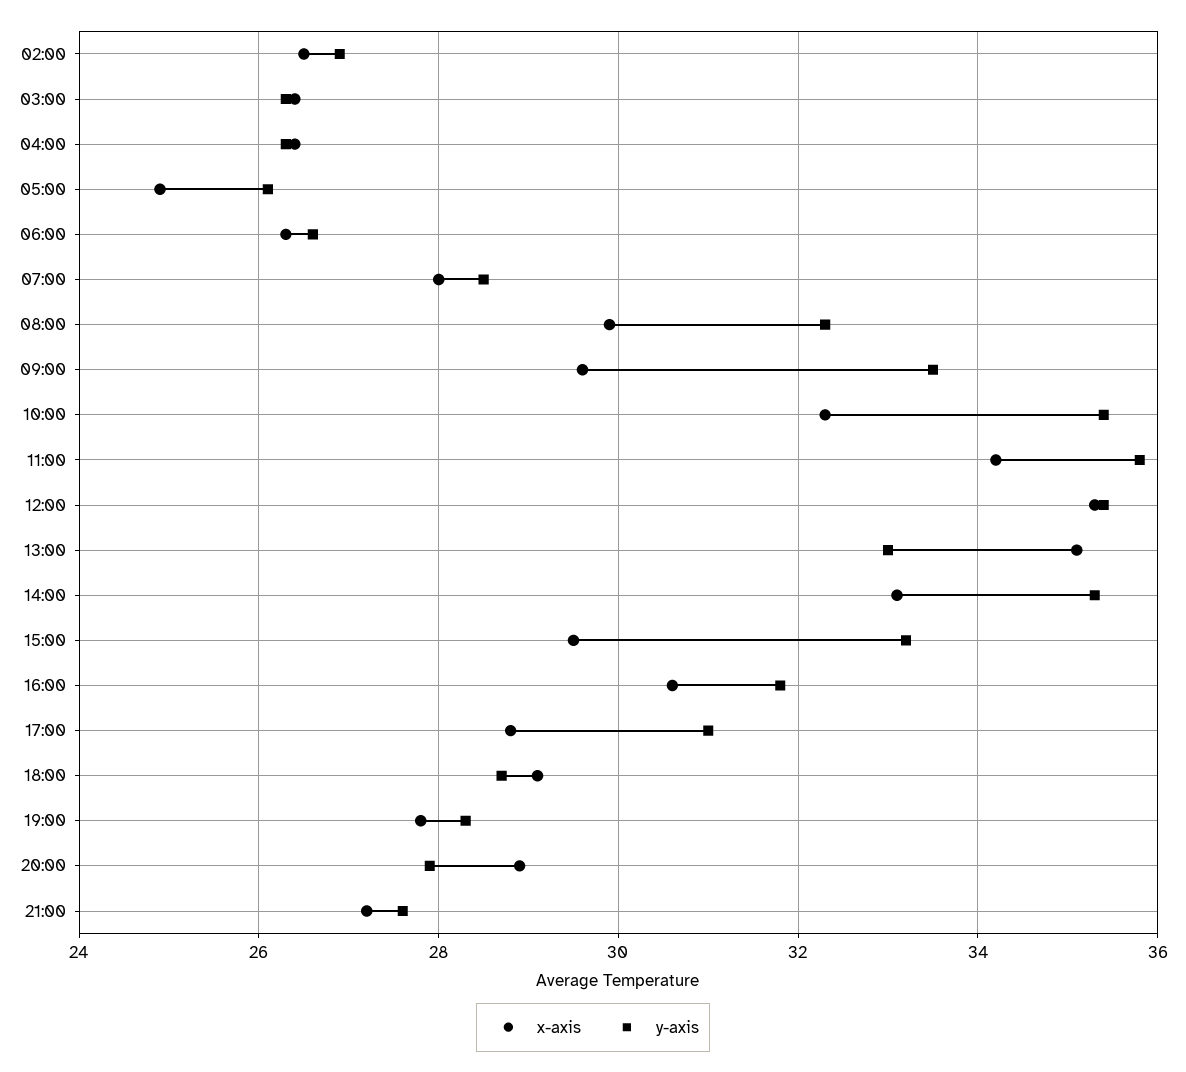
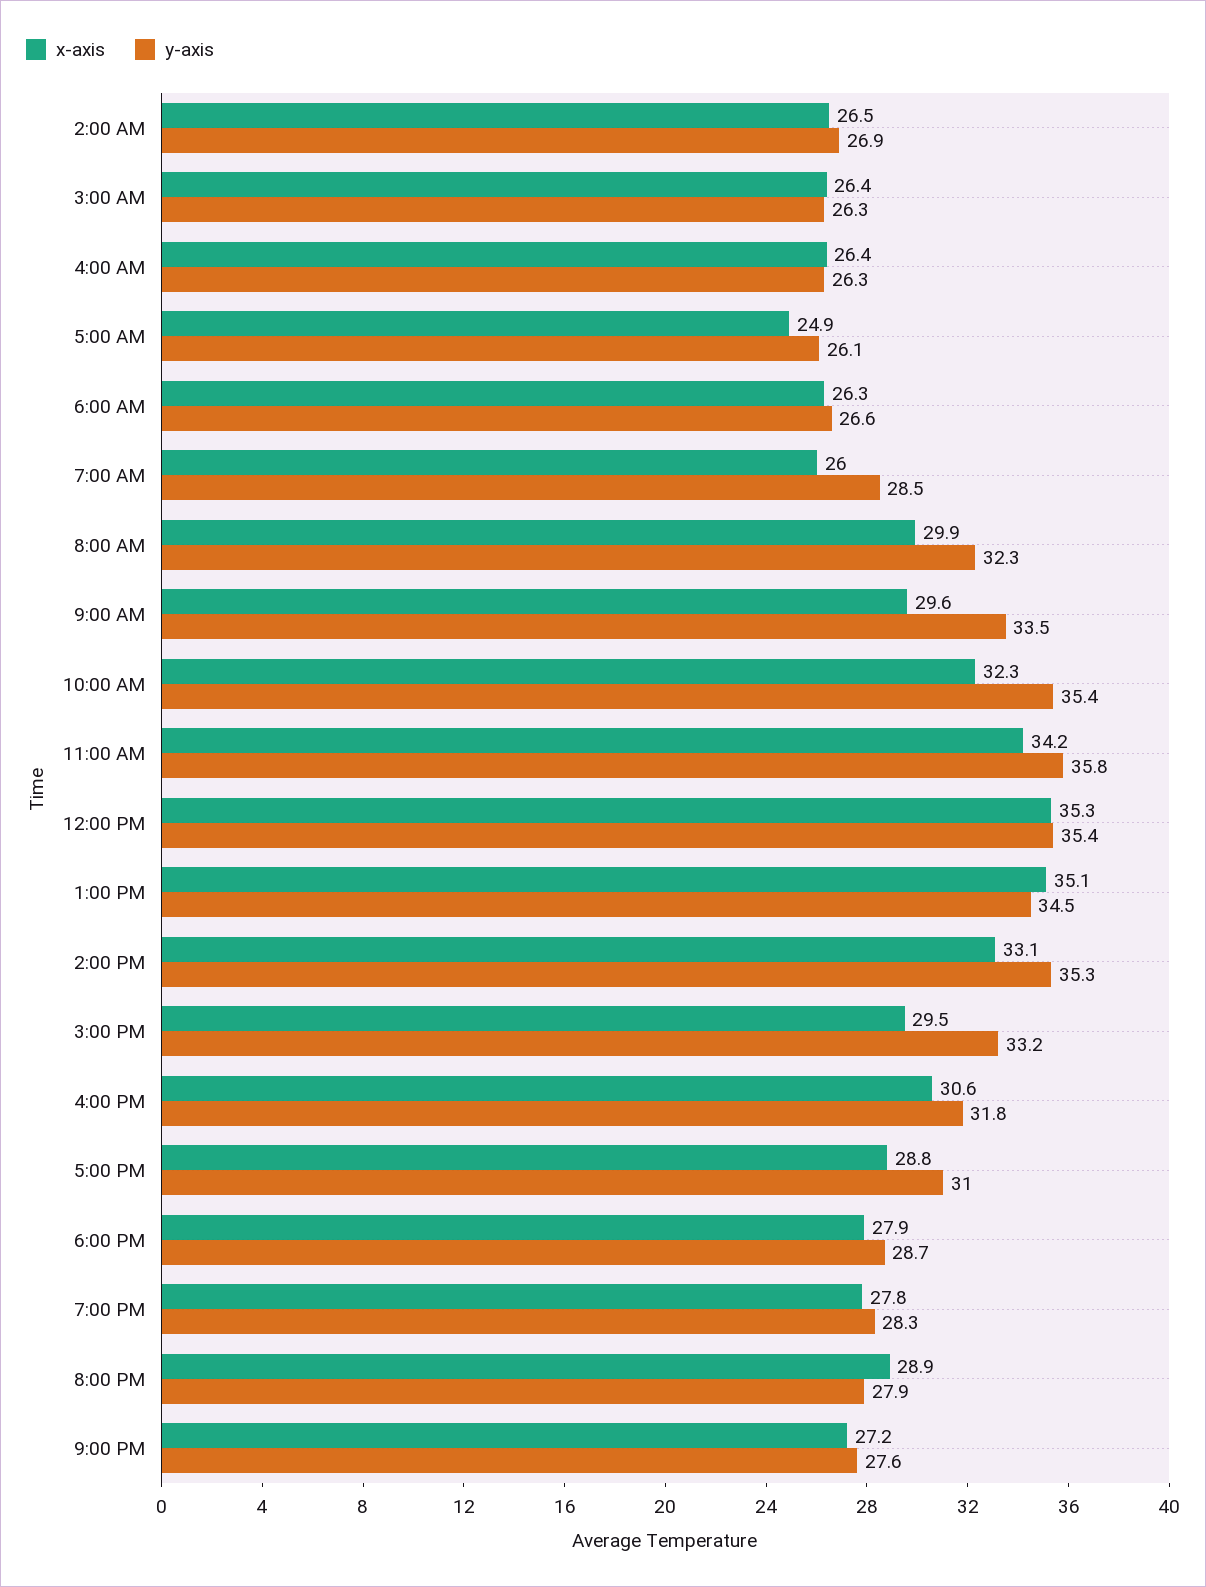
x-axis, 07:00: 28 -> 26
y-axis, 13:00: 33 -> 34.5
x-axis, 18:00: 29 -> 27.9

